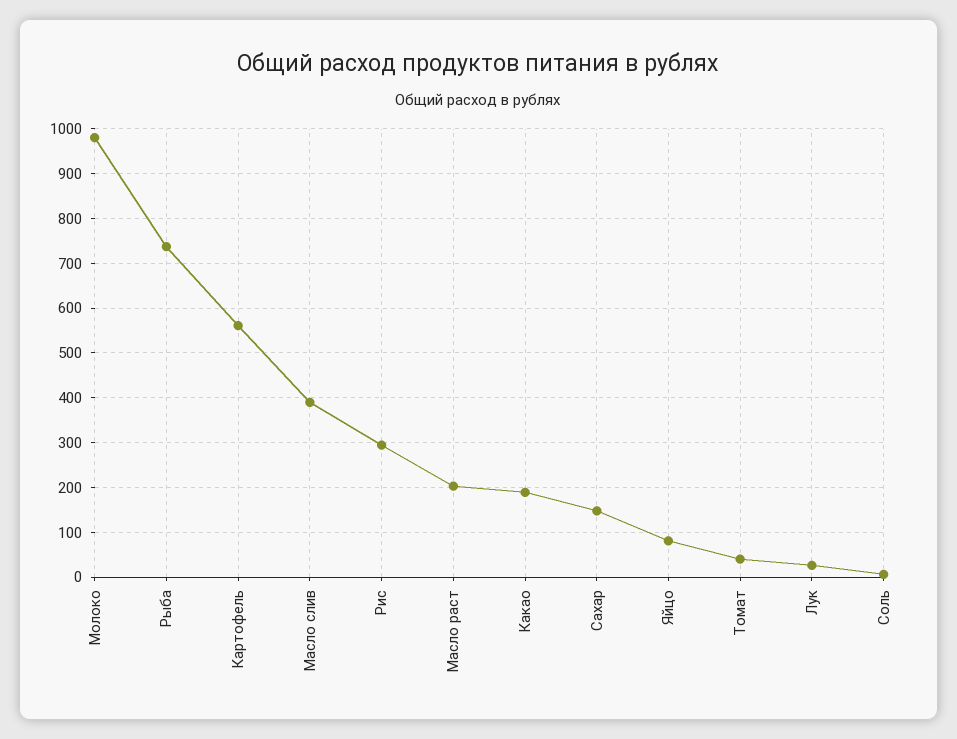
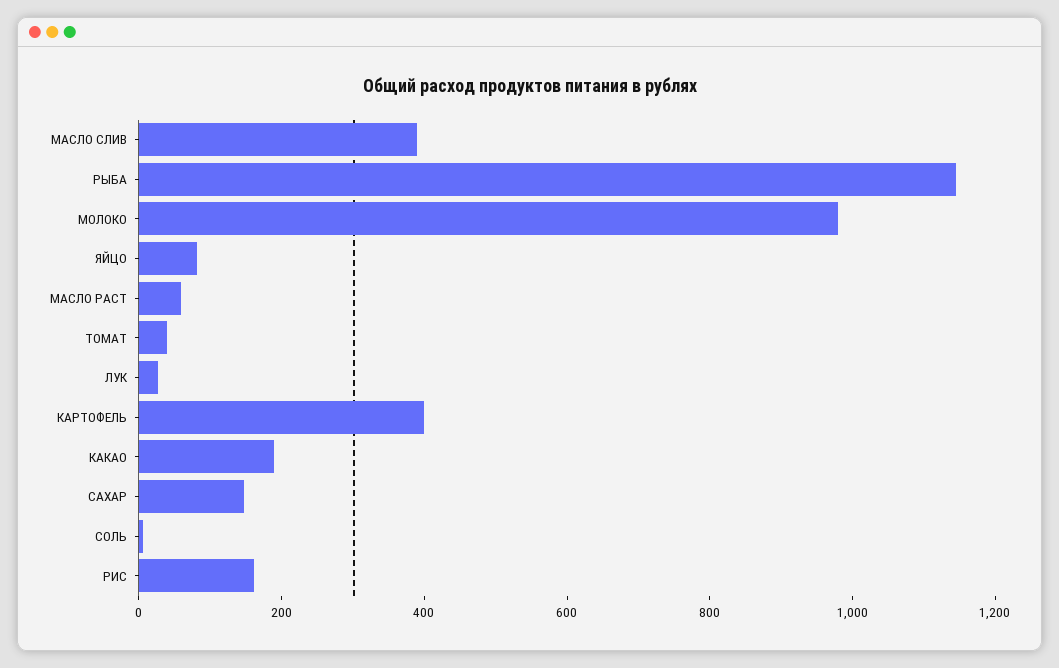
Рыба: 740 -> 1150
Картофель: 560 -> 400
Рис: 300 -> 150
Масло раст: 200 -> 50

